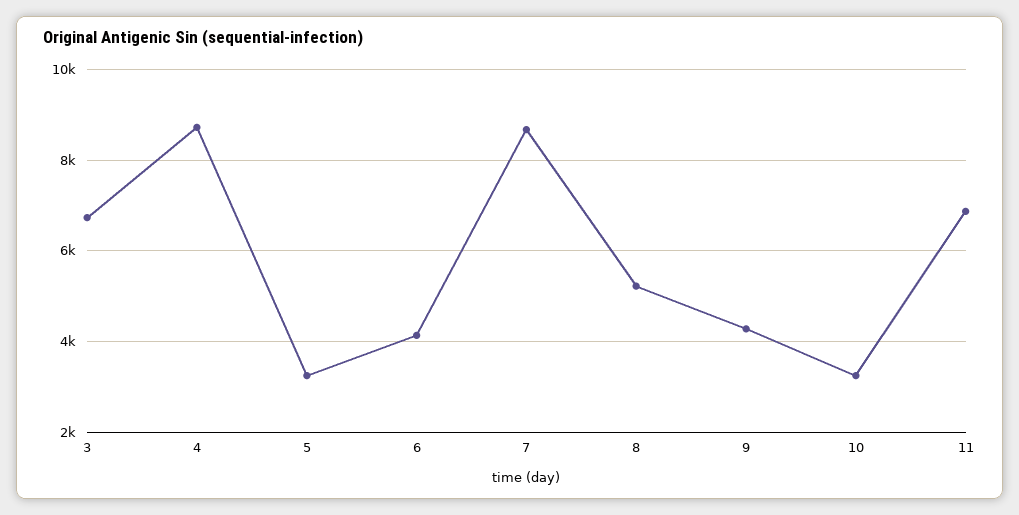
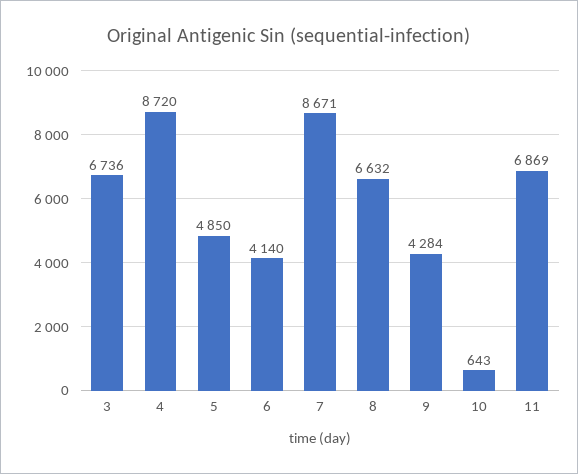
5: 3200 -> 4850
8: 5200 -> 6632
10: 3200 -> 643

